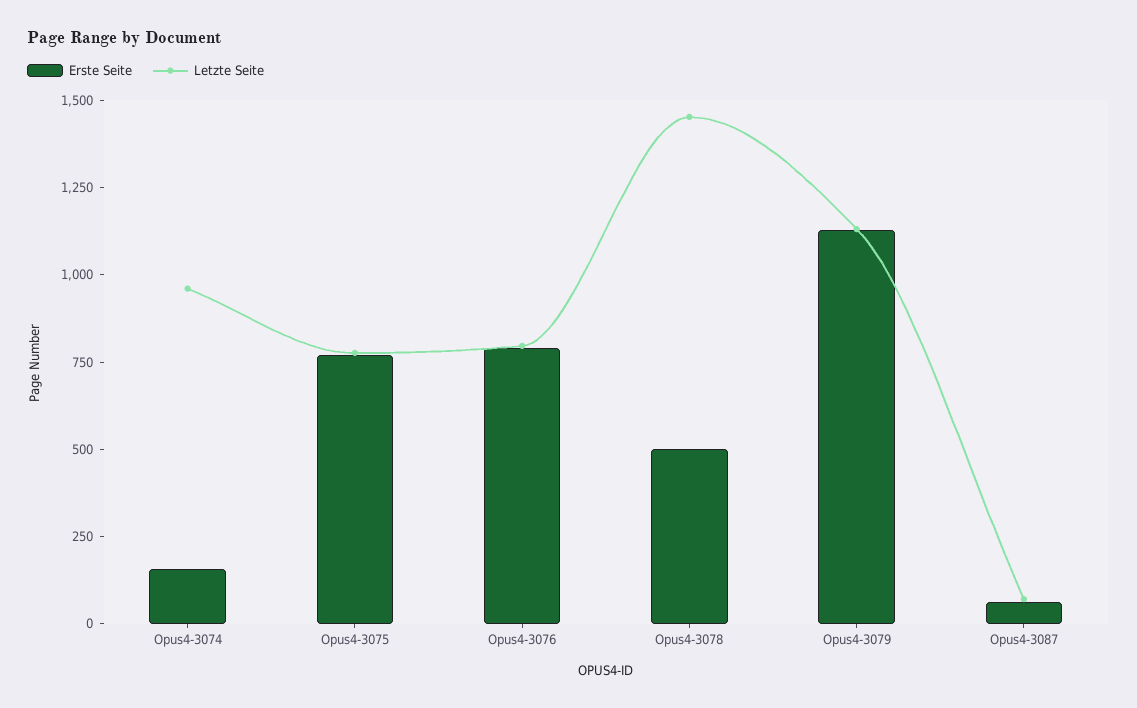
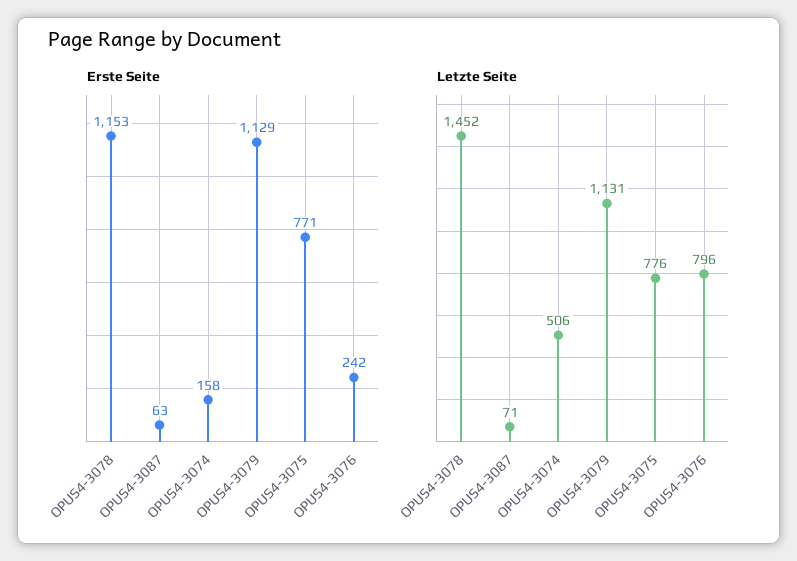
Letzte Seite, Opus4-3074: 950 -> 506
Erste Seite, Opus4-3076: 800 -> 242
Erste Seite, Opus4-3078: 500 -> 1153

